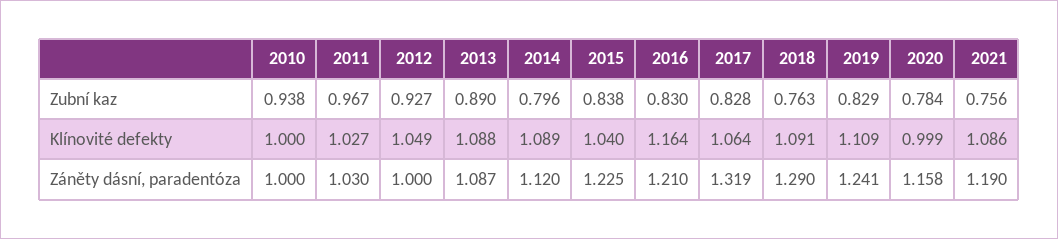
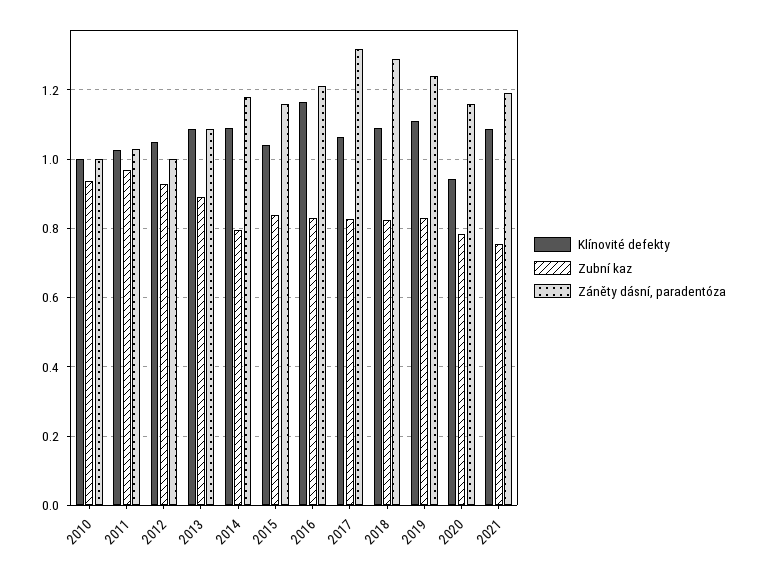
Zubní kaz, 2018: 0.763 -> 0.82
Klínovité defekty, 2020: 0.999 -> 0.94
Záněty dásní, paradentóza, 2014: 1.12 -> 1.18
Záněty dásní, paradentóza, 2015: 1.225 -> 1.16

